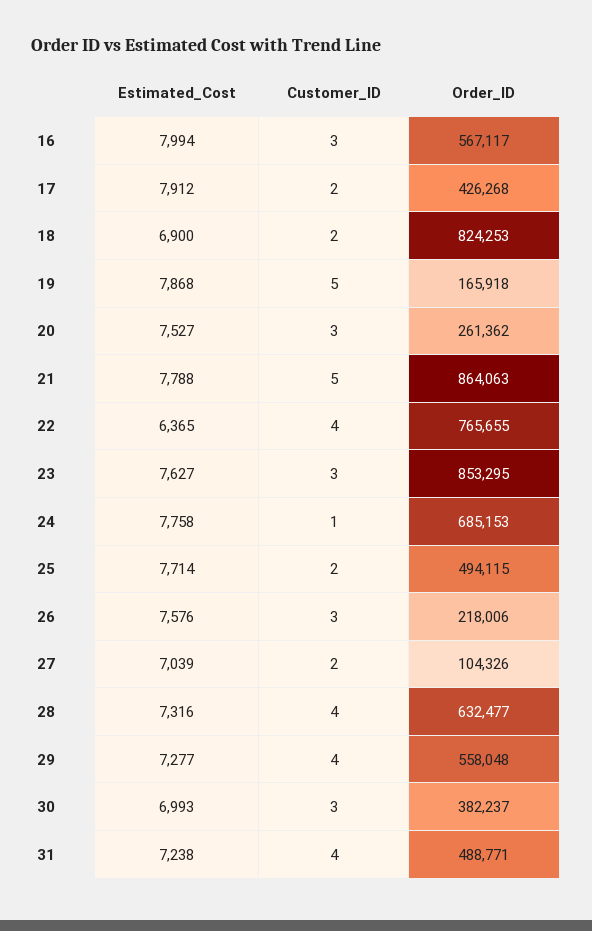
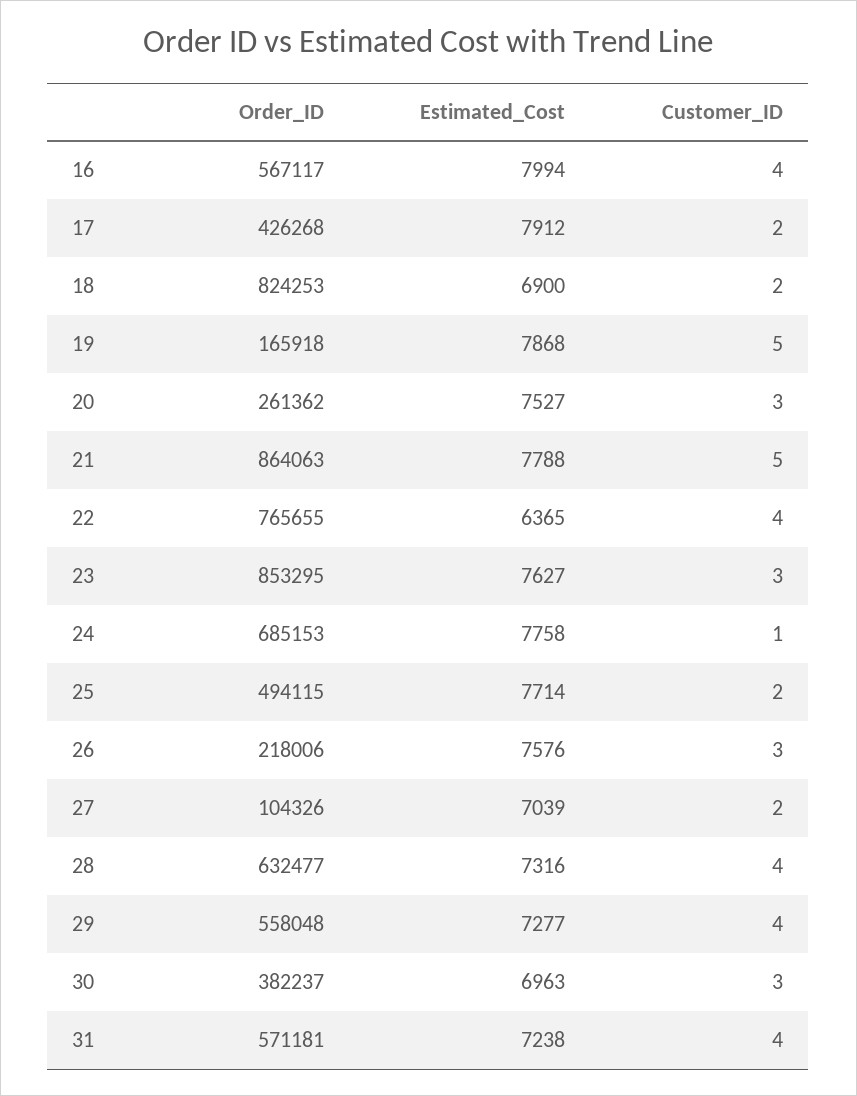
Customer_ID, 16: 3 -> 4
Estimated_Cost, 30: 6993 -> 6963
Order_ID, 31: 488771 -> 571181

